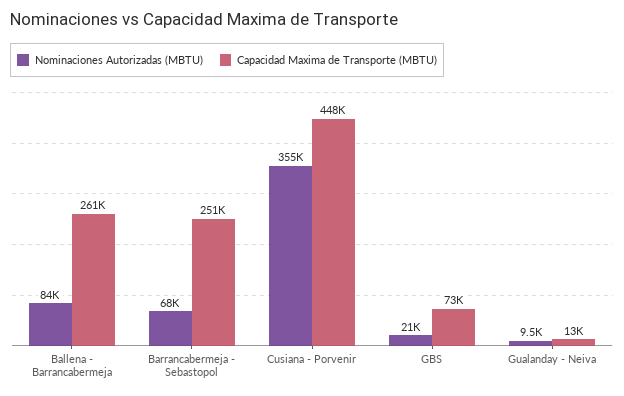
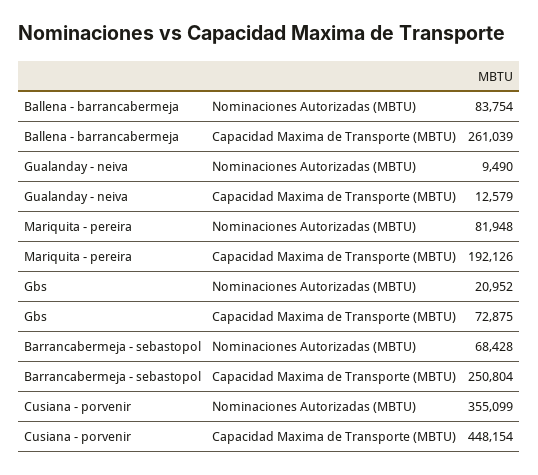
Nominaciones Autorizadas (MBTU), Mariquita - pereira: none -> 81948
Capacidad Maxima de Transporte (MBTU), Mariquita - pereira: none -> 192126

